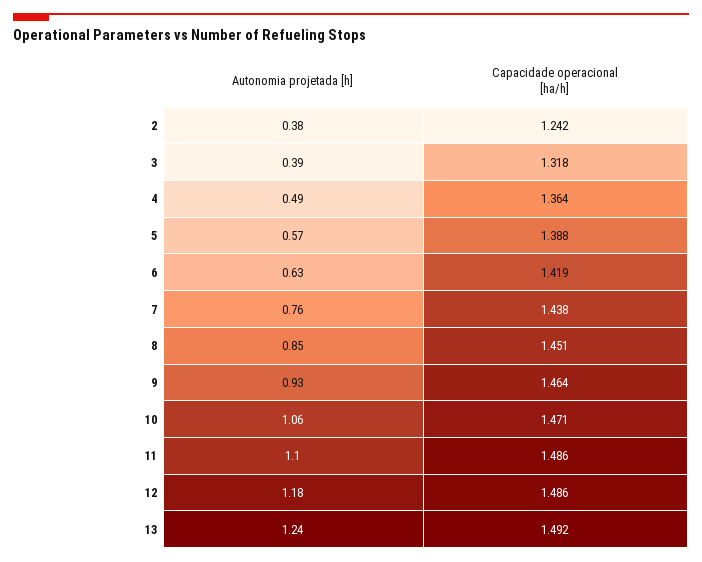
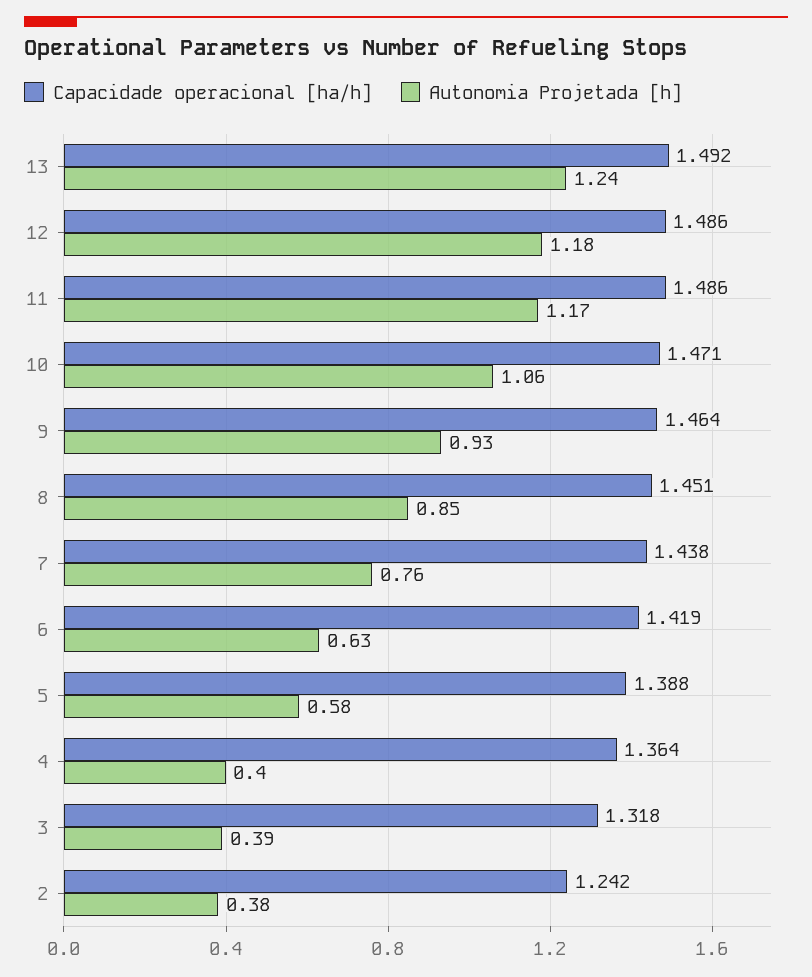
Autonomia projetada [h], 4: 0.49 -> 0.4
Autonomia projetada [h], 5: 0.57 -> 0.58
Autonomia projetada [h], 11: 1.1 -> 1.17

